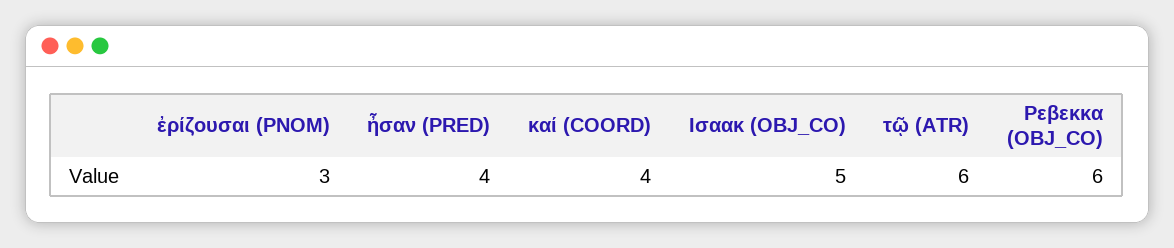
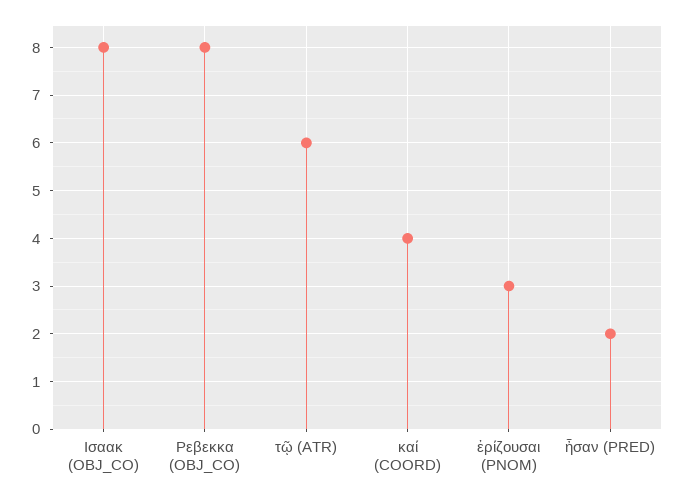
ἦσαν (PRED): 4 -> 2
Ισαακ (OBJ_CO): 5 -> 8
Ρεβεκκα (OBJ_CO): 6 -> 8

